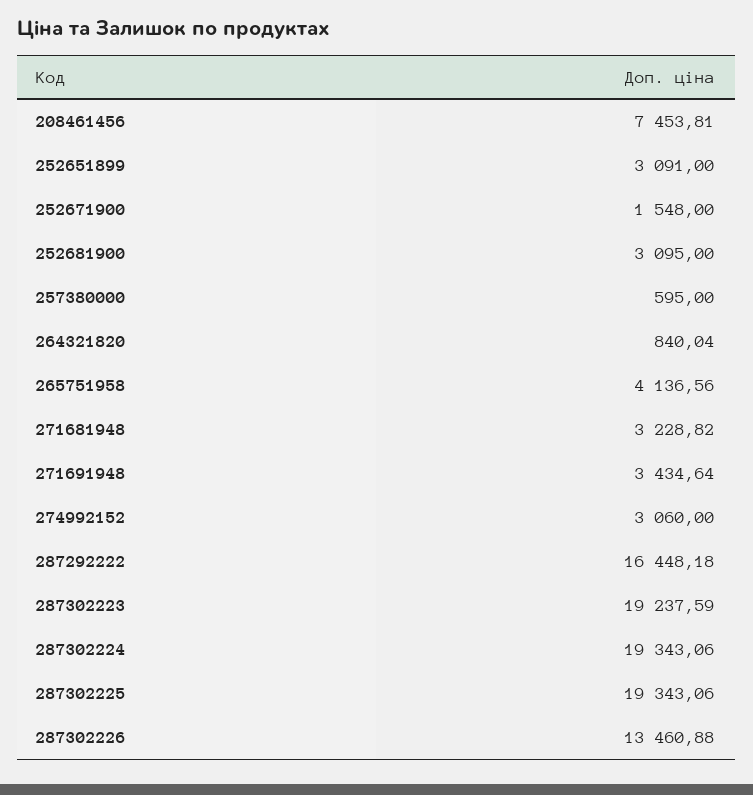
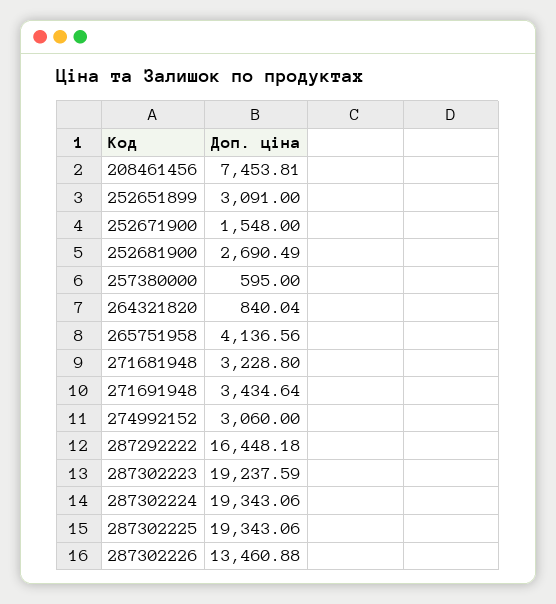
252681900: 3095 -> 2690.49
271681948: 3228.82 -> 3228.8

